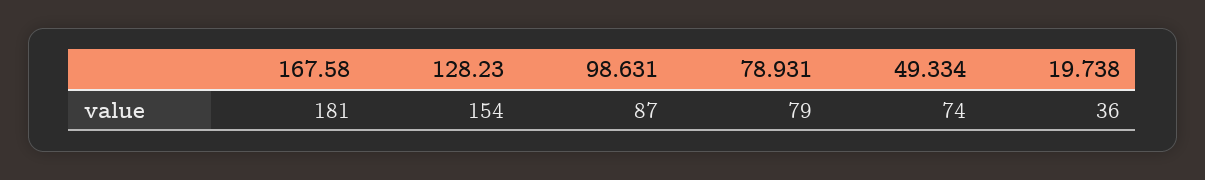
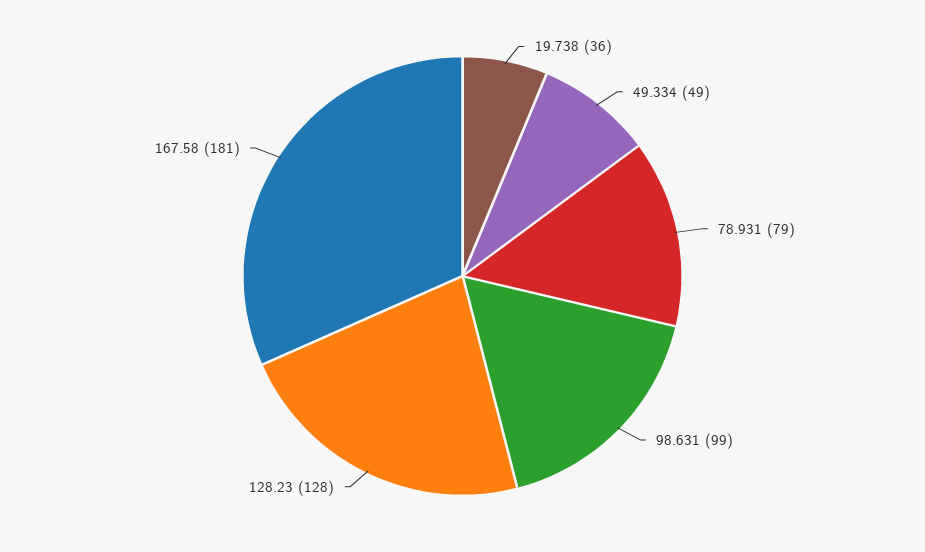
128.23: 154 -> 128
98.631: 87 -> 99
49.334: 74 -> 49

